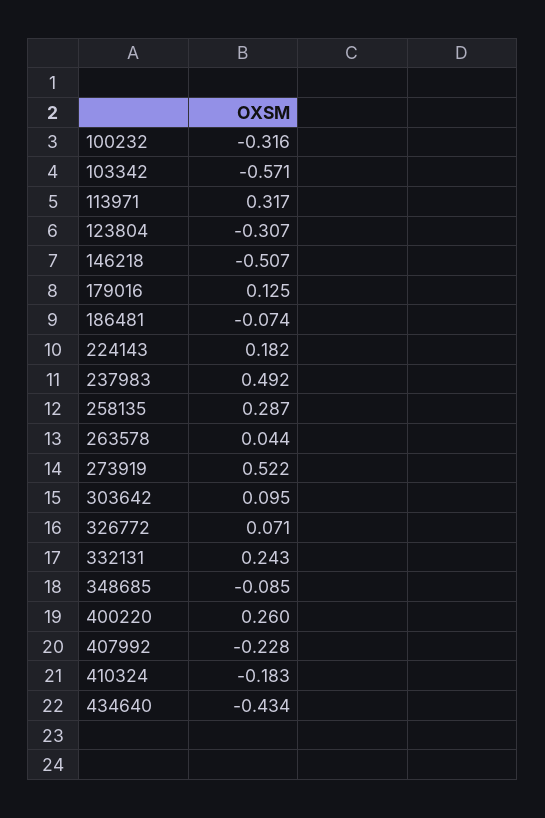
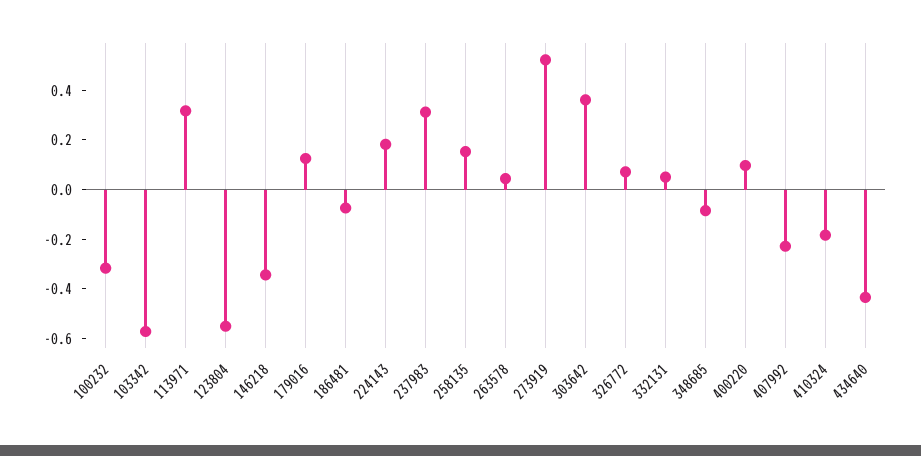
123804: -0.307 -> -0.55
146218: -0.507 -> -0.35
237983: 0.492 -> 0.3
258135: 0.287 -> 0.15
303642: 0.095 -> 0.35
332131: 0.243 -> 0.05
400220: 0.26 -> 0.1

